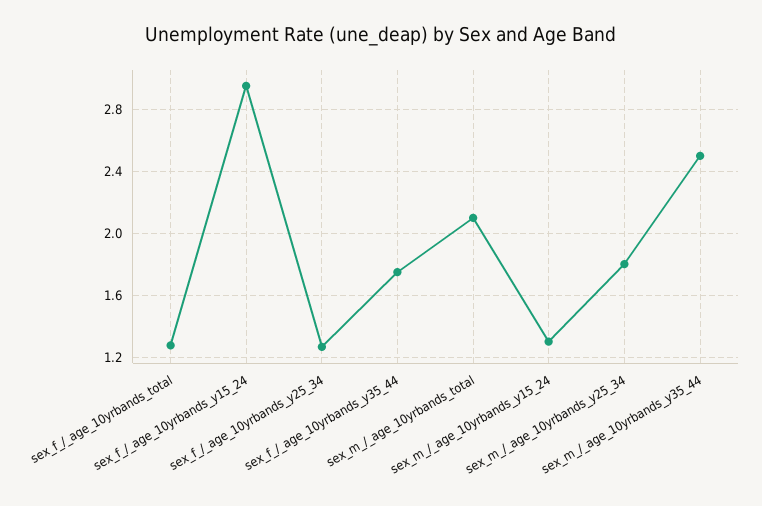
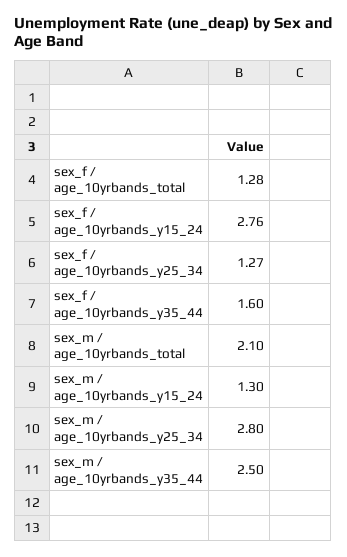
sex_f_/_age_10yrbands_y15_24: 2.95 -> 2.76
sex_f_/_age_10yrbands_y35_44: 1.75 -> 1.6
sex_m_/_age_10yrbands_y25_34: 1.8 -> 2.8

